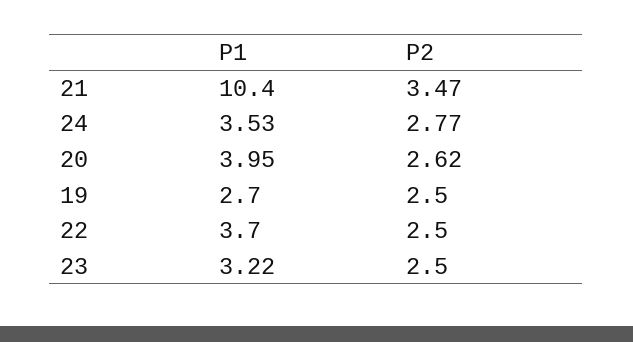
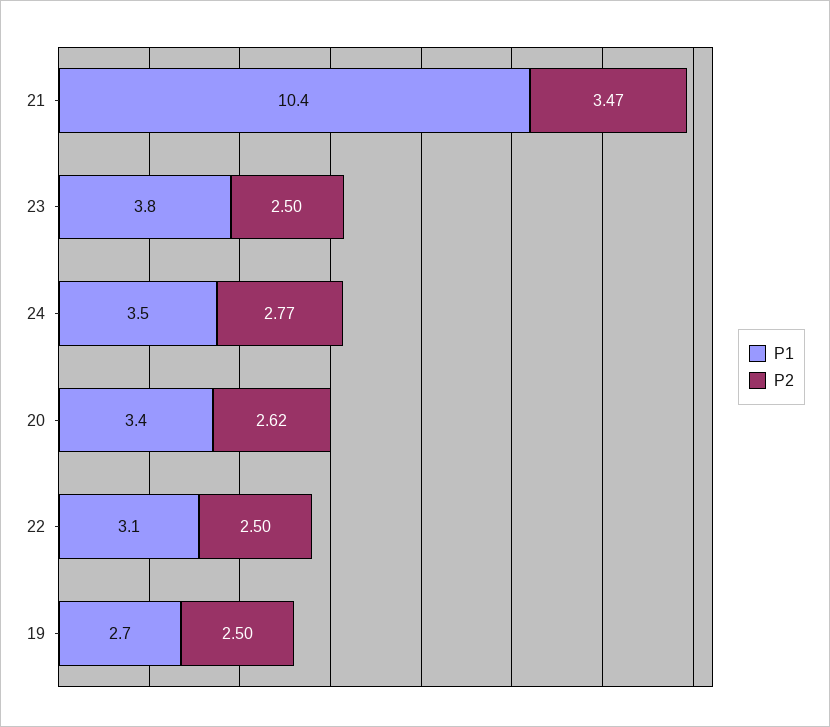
P1, 20: 3.95 -> 3.4
P1, 22: 3.7 -> 3.1
P1, 23: 3.22 -> 3.8

